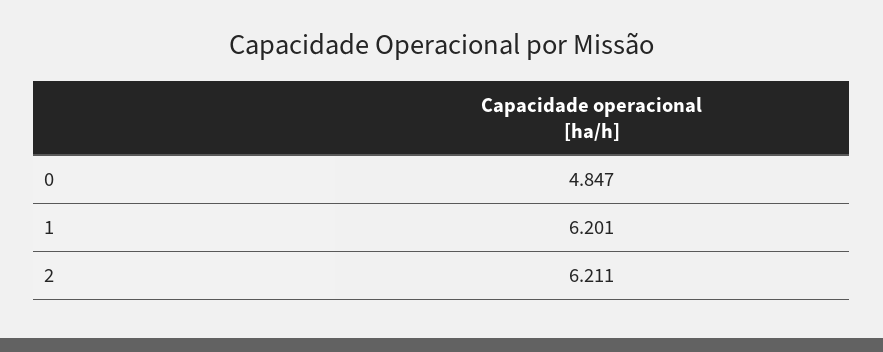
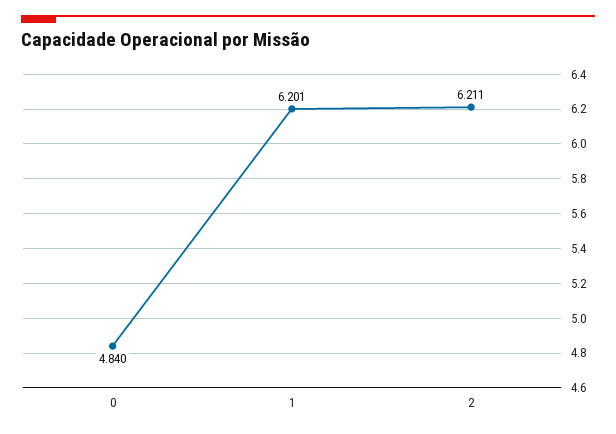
0: 4.847 -> 4.84

